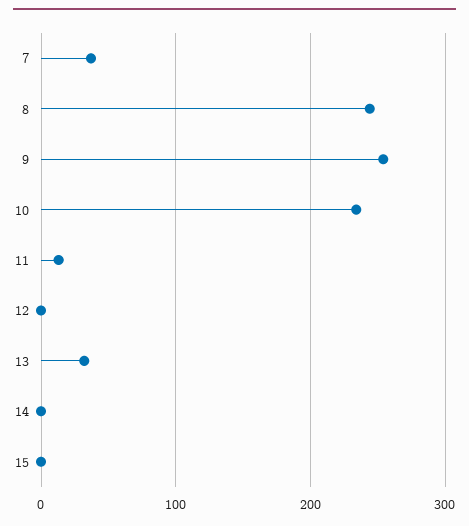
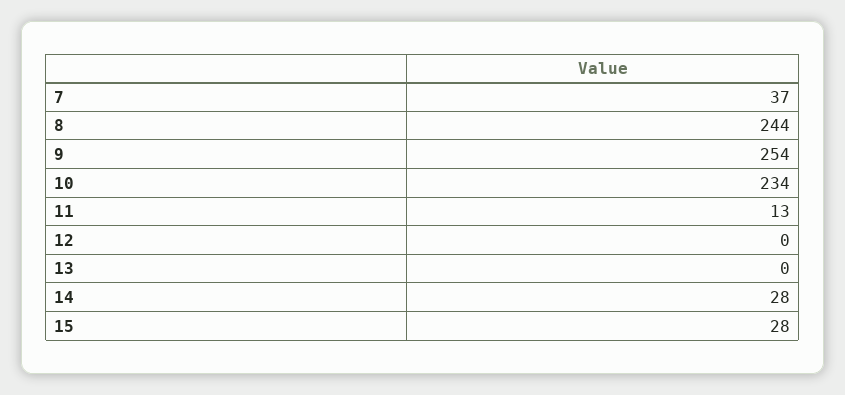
13: 30 -> 0
14: 0 -> 28
15: 0 -> 28

